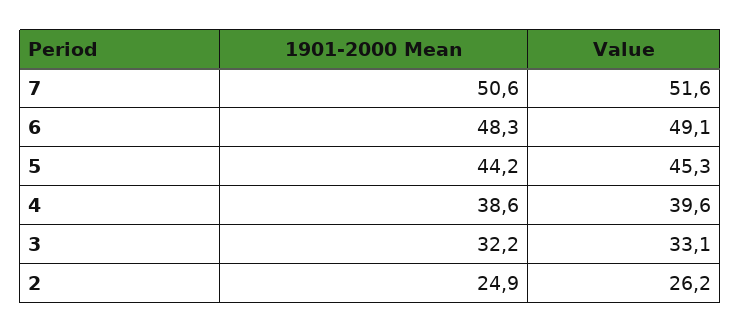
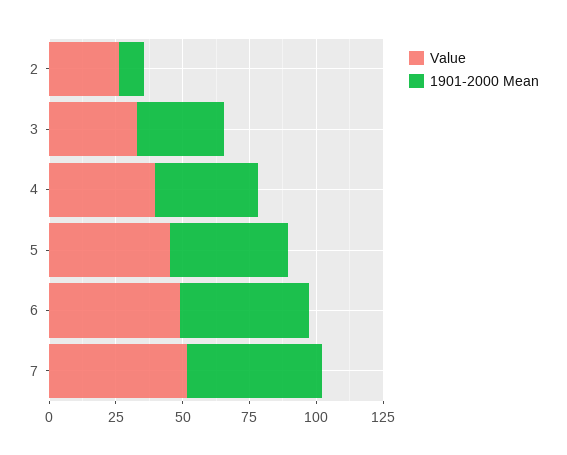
1901-2000 Mean, 2: 24.9 -> 10

